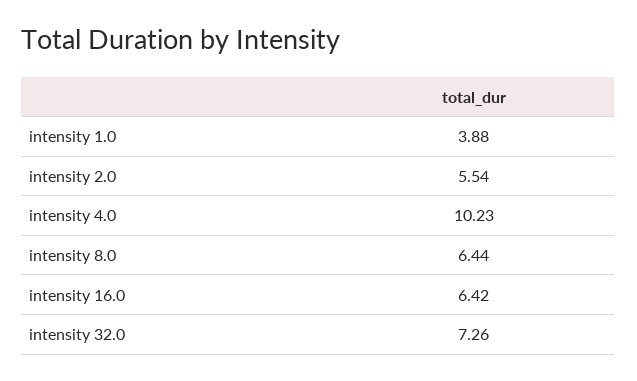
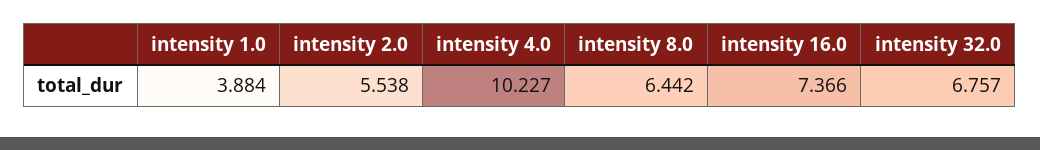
intensity 16.0: 6.42 -> 7.366
intensity 32.0: 7.26 -> 6.757

